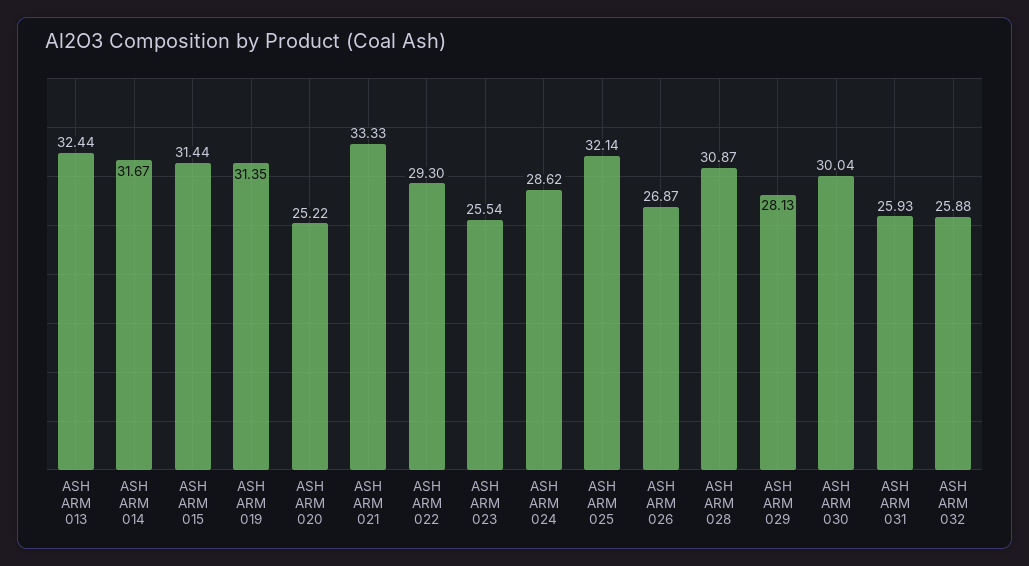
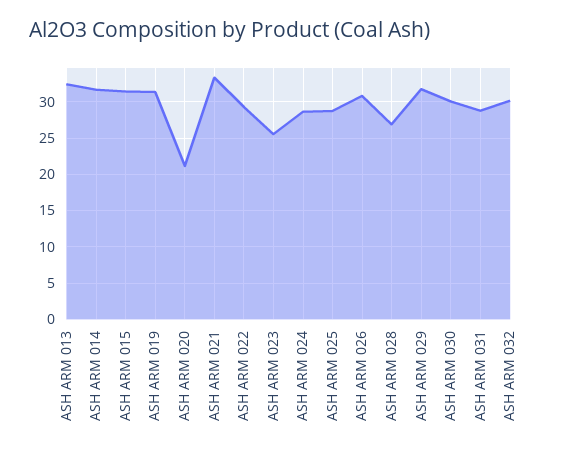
ASH ARM 020: 25.22 -> 21
ASH ARM 025: 32.14 -> 29
ASH ARM 026: 26.87 -> 31
ASH ARM 028: 30.87 -> 27
ASH ARM 029: 28.13 -> 32
ASH ARM 031: 25.93 -> 29
ASH ARM 032: 25.88 -> 30

